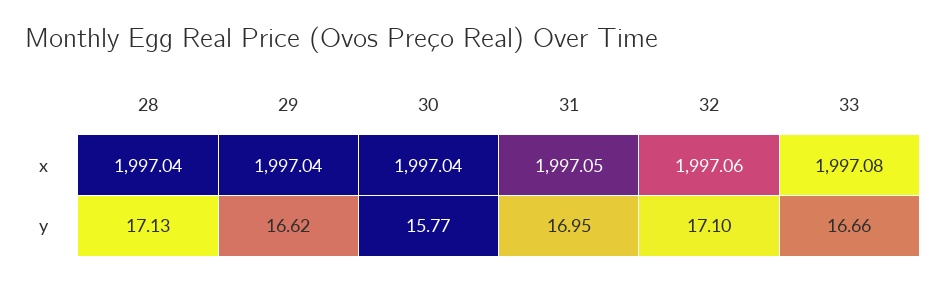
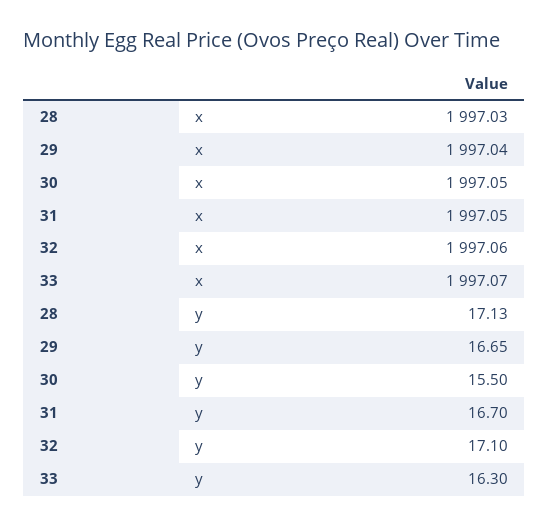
28, x: 1997.04 -> 1997.03
30, x: 1997.04 -> 1997.05
33, x: 1997.08 -> 1997.07
29, y: 16.62 -> 16.65
30, y: 15.77 -> 15.5
31, y: 16.95 -> 16.7
33, y: 16.66 -> 16.3

